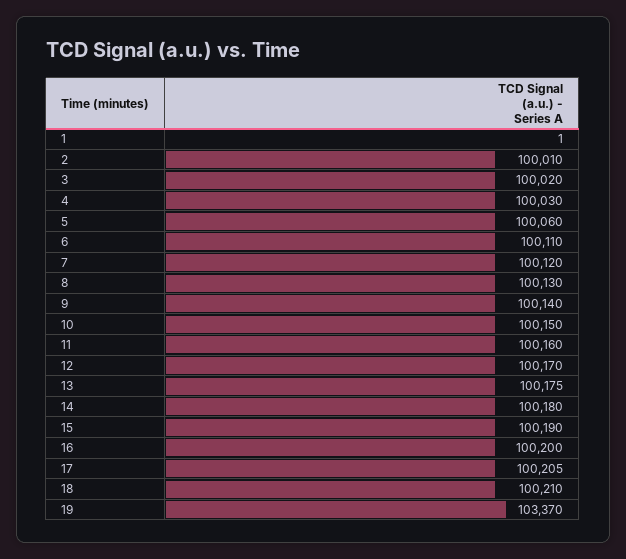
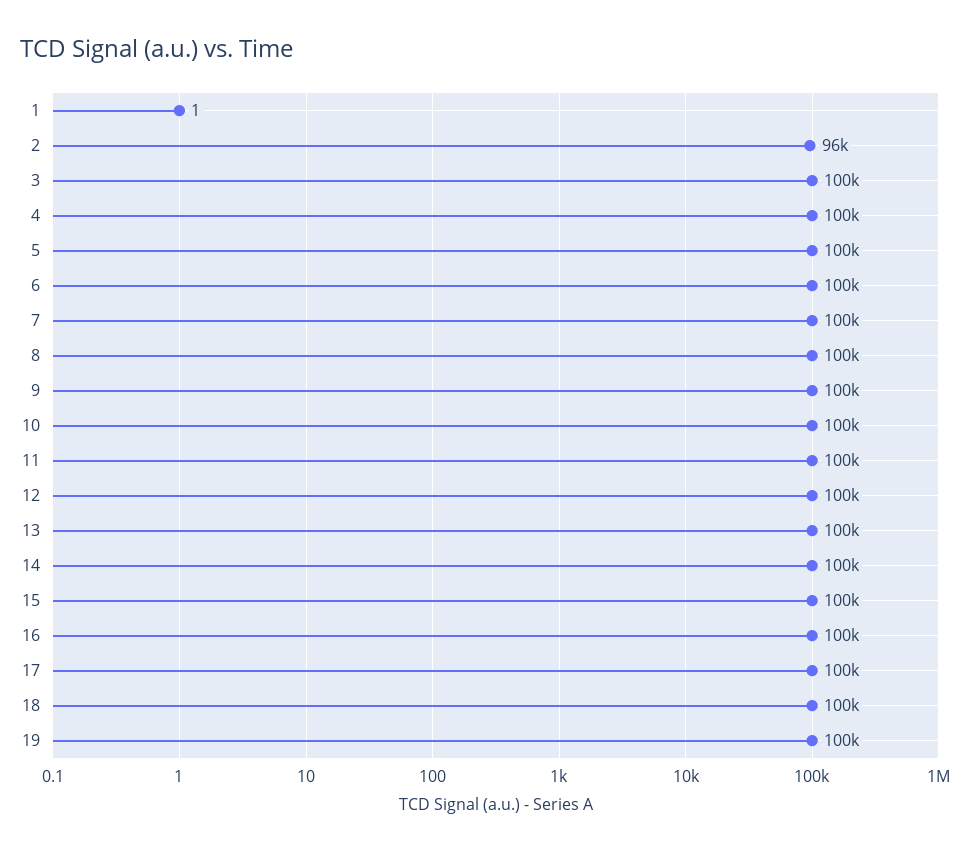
2: 100010 -> 96000
19: 103370 -> 100000

